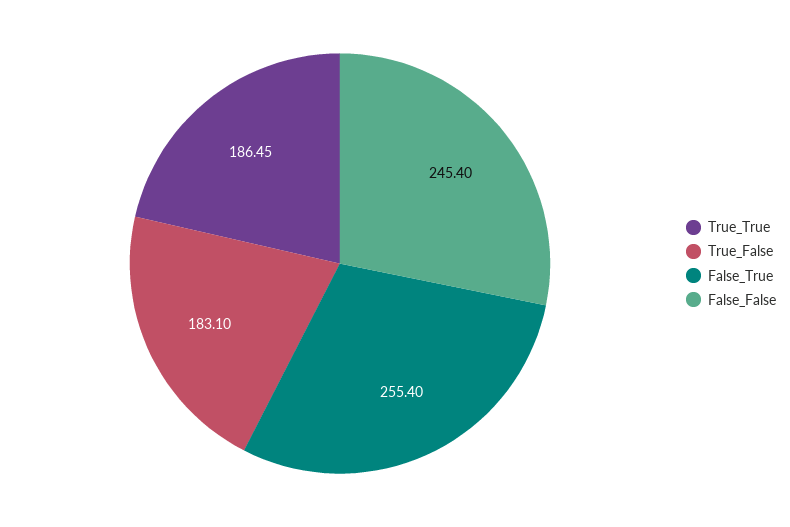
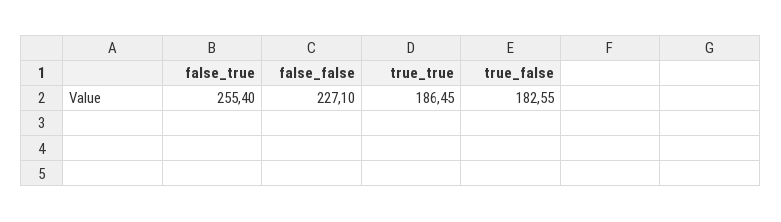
True_False: 183.1 -> 182.55
False_False: 245.4 -> 227.1

